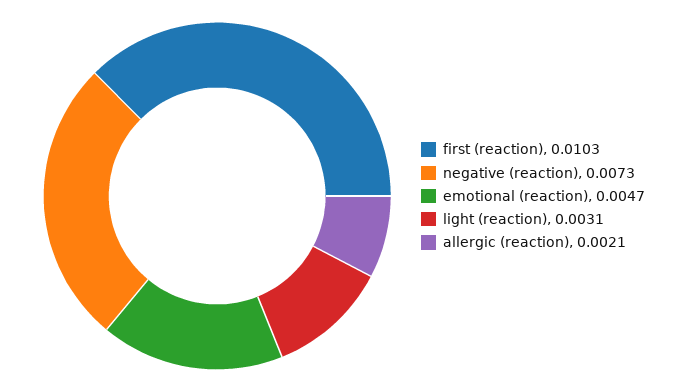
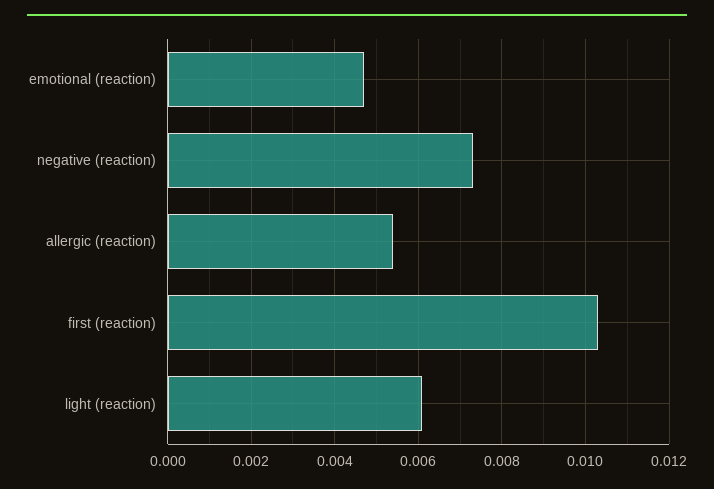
light (reaction): 0.0031 -> 0.006
allergic (reaction): 0.0021 -> 0.0055

